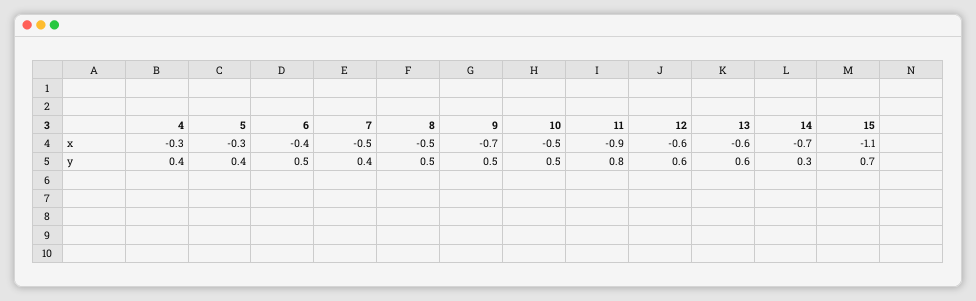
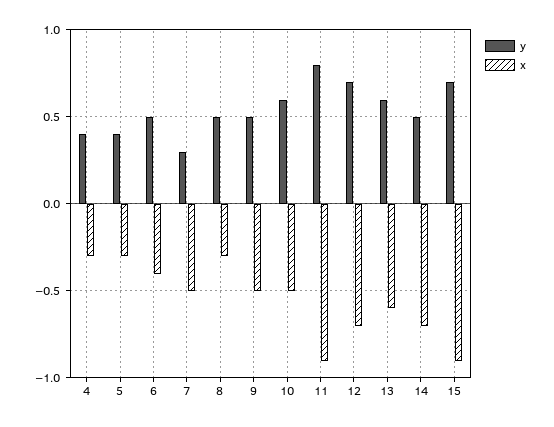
x, 8: -0.5 -> -0.3
x, 9: -0.7 -> -0.5
x, 12: -0.6 -> -0.7
x, 15: -1.1 -> -0.9
y, 7: 0.4 -> 0.3
y, 10: 0.5 -> 0.6
y, 12: 0.6 -> 0.7
y, 14: 0.3 -> 0.5

